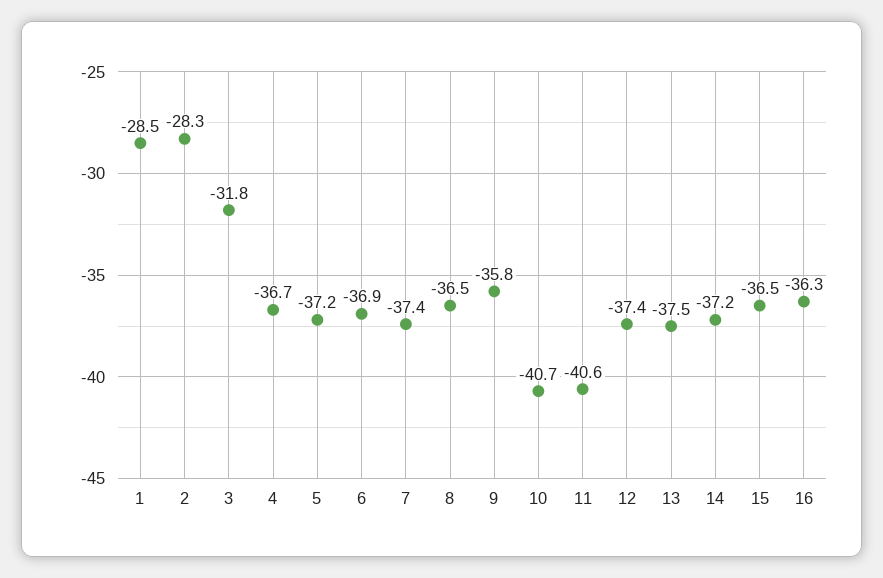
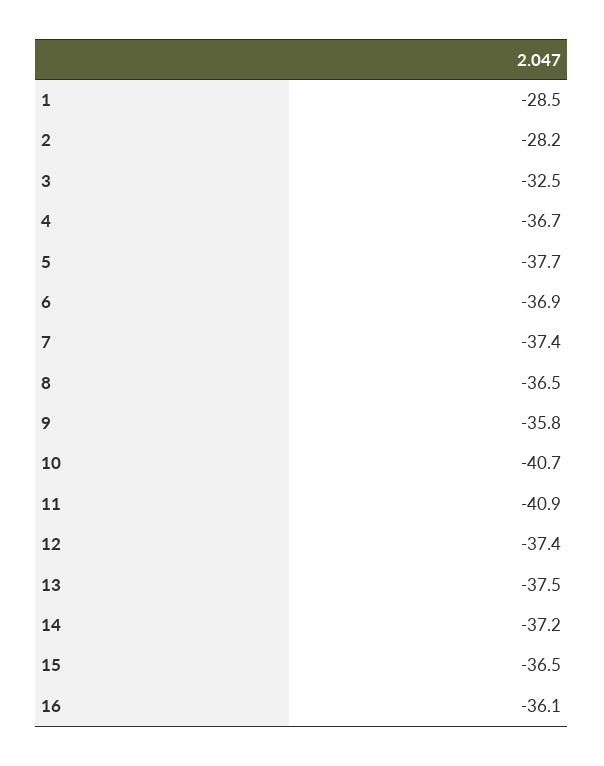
2: -28.3 -> -28.2
3: -31.8 -> -32.5
5: -37.2 -> -37.7
11: -40.6 -> -40.9
16: -36.3 -> -36.1

